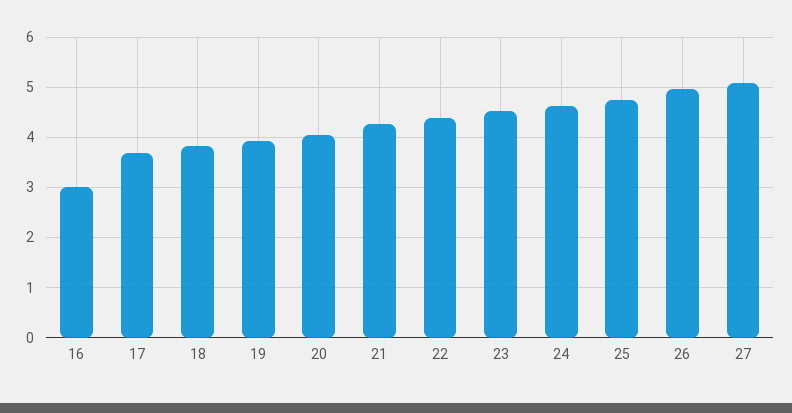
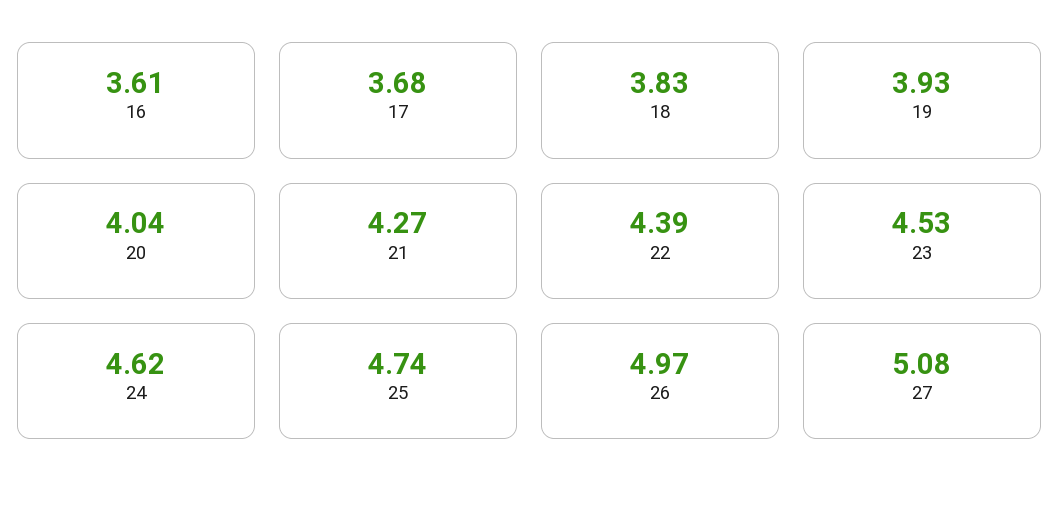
16: 3 -> 3.61

